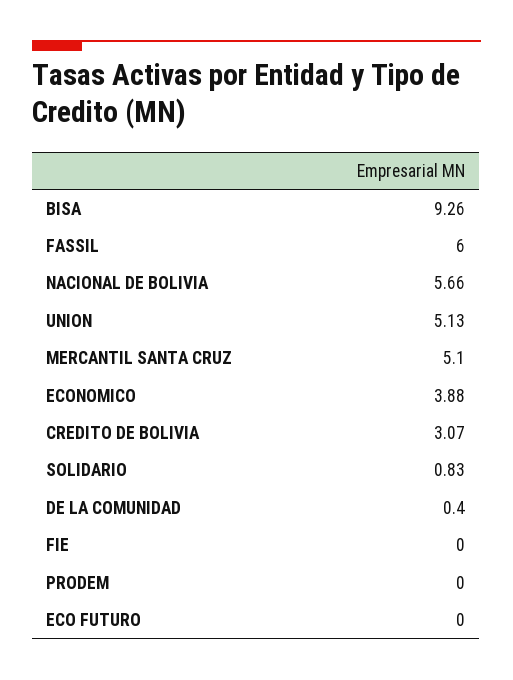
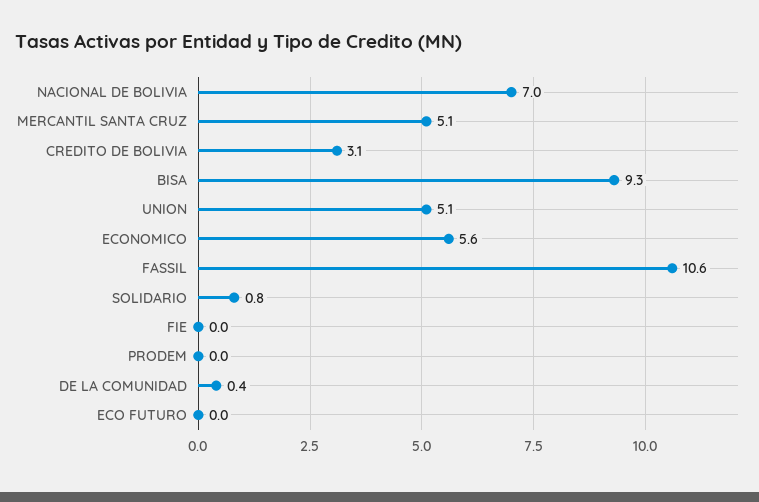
FASSIL: 6 -> 10.6
NACIONAL DE BOLIVIA: 5.66 -> 7
ECONOMICO: 3.88 -> 5.6

